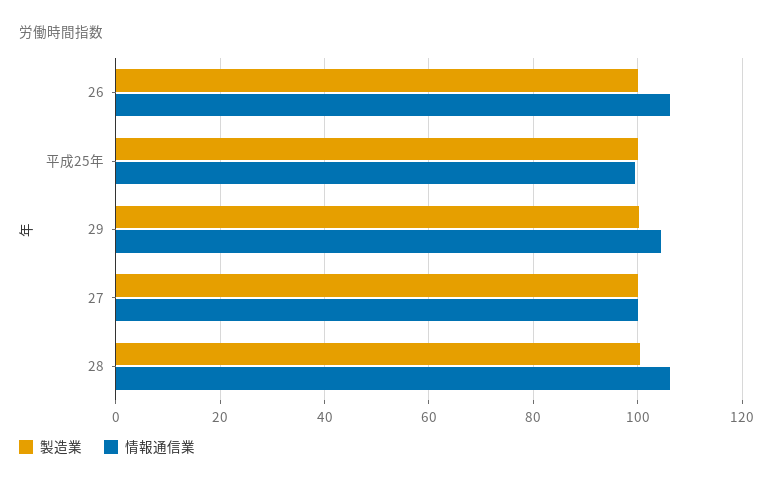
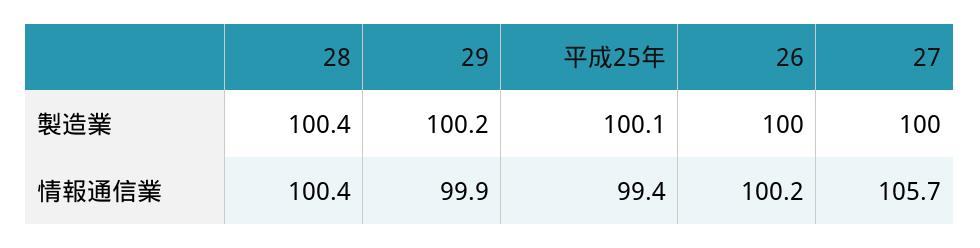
情報通信業, 26: 106 -> 100.2
情報通信業, 29: 104 -> 99.9
情報通信業, 27: 100 -> 105.7
情報通信業, 28: 106 -> 100.4

